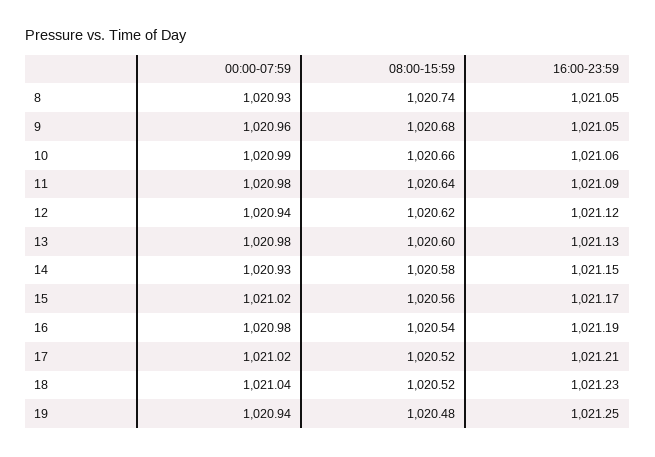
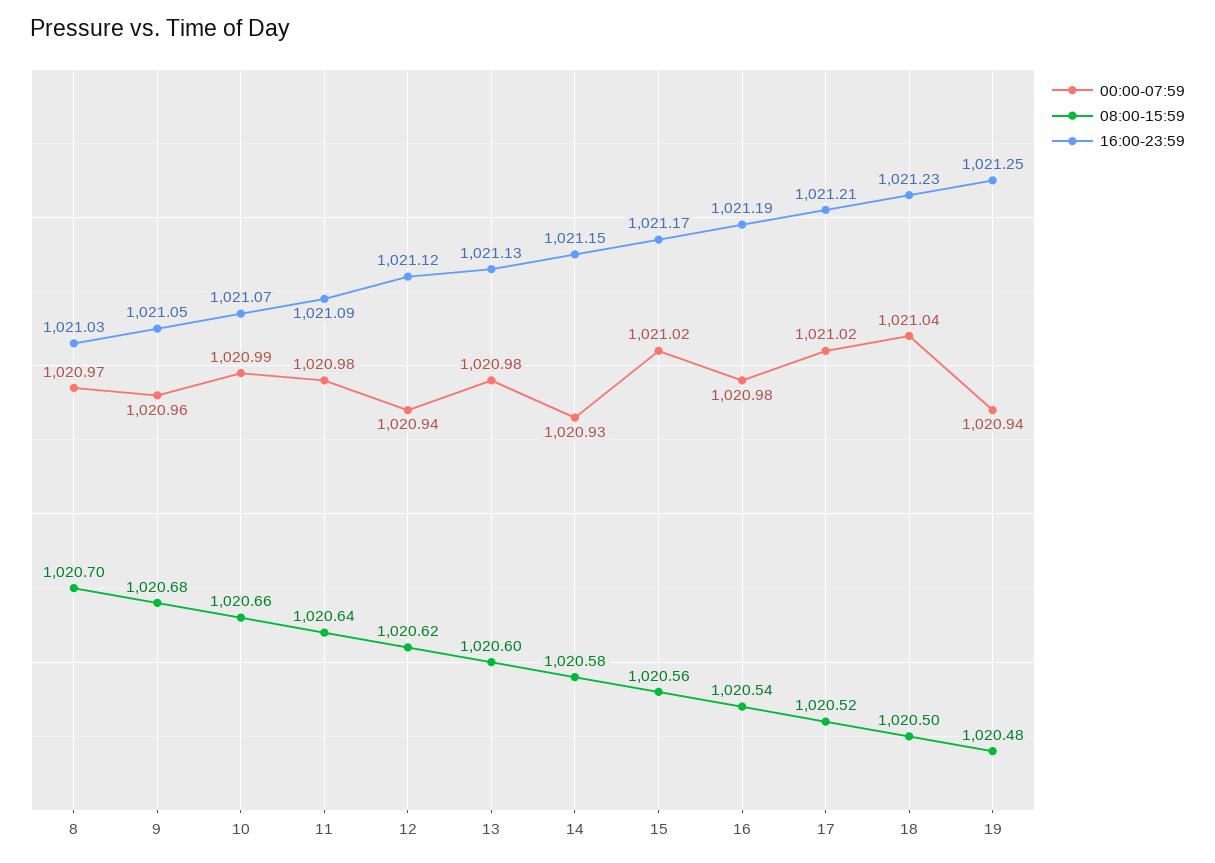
00:00-07:59, 8: 1020.93 -> 1020.97
08:00-15:59, 8: 1020.74 -> 1020.7
16:00-23:59, 8: 1021.05 -> 1021.03
16:00-23:59, 10: 1021.06 -> 1021.07
08:00-15:59, 18: 1020.52 -> 1020.5

